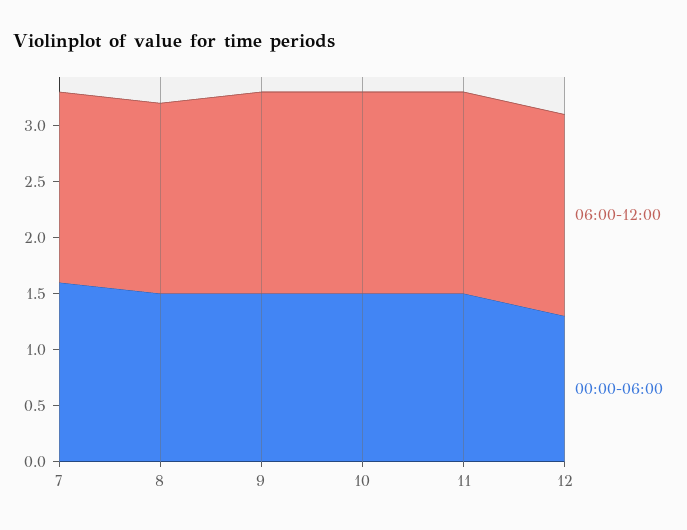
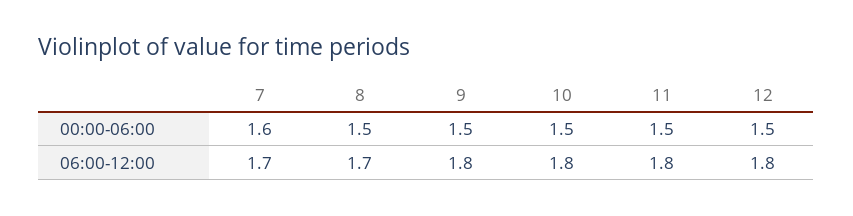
00:00-06:00, 12: 1.3 -> 1.5

